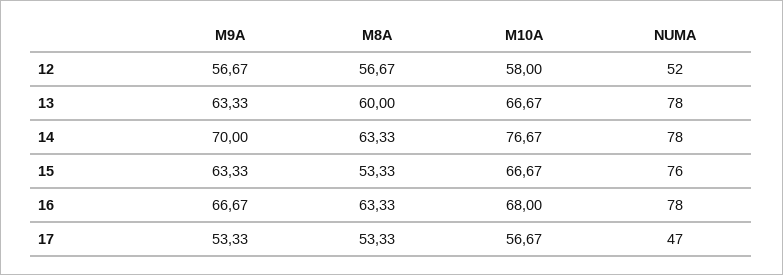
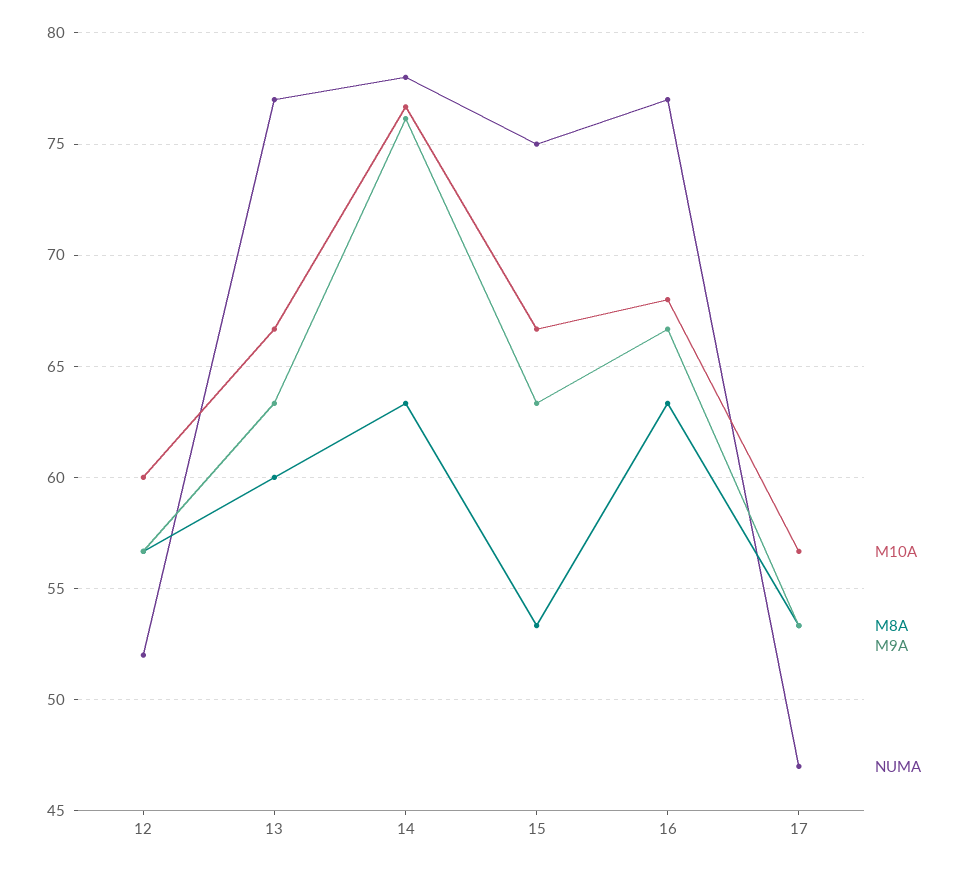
M10A, 12: 58 -> 60
NUMA, 13: 78 -> 77
M9A, 14: 70 -> 76
NUMA, 15: 76 -> 75
NUMA, 16: 78 -> 77

